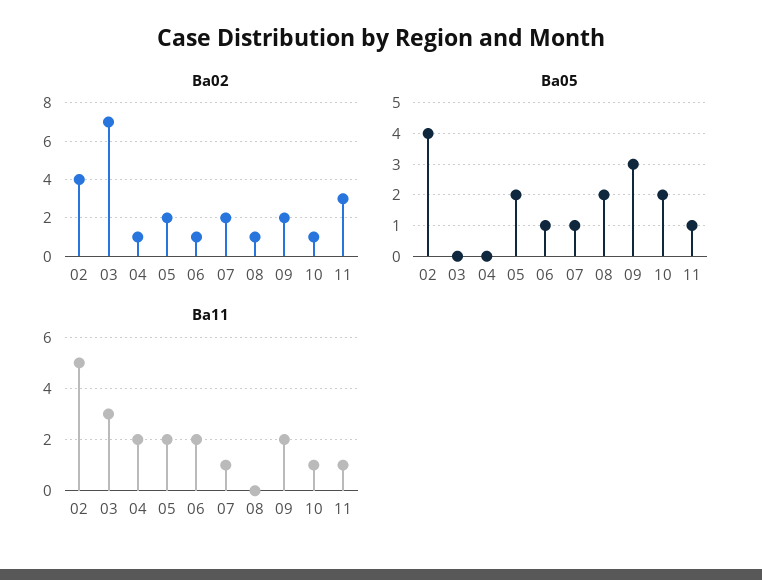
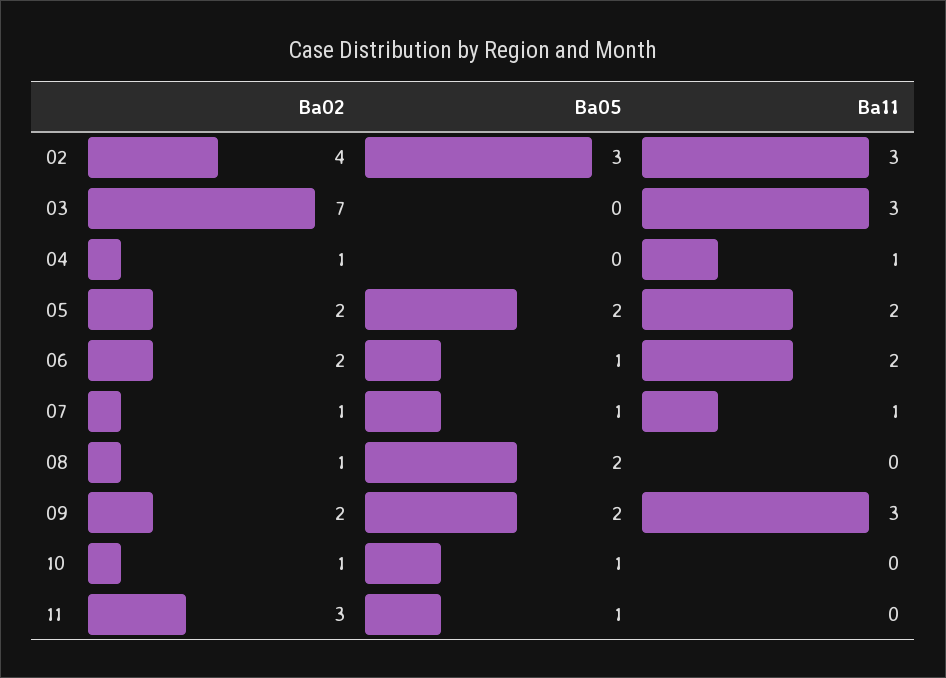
Ba02, 06: 1 -> 2
Ba02, 07: 2 -> 1
Ba05, 02: 4 -> 3
Ba05, 09: 3 -> 2
Ba05, 10: 2 -> 1
Ba11, 02: 5 -> 3
Ba11, 04: 2 -> 1
Ba11, 09: 2 -> 3
Ba11, 10: 1 -> 0
Ba11, 11: 1 -> 0

